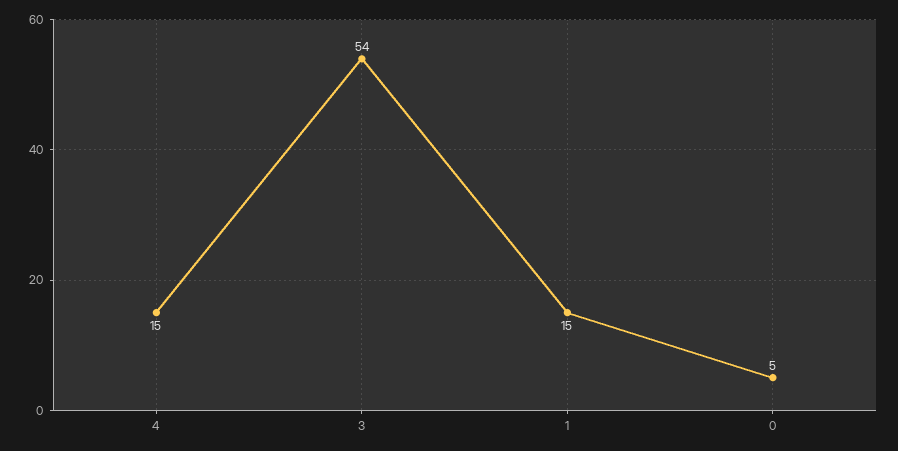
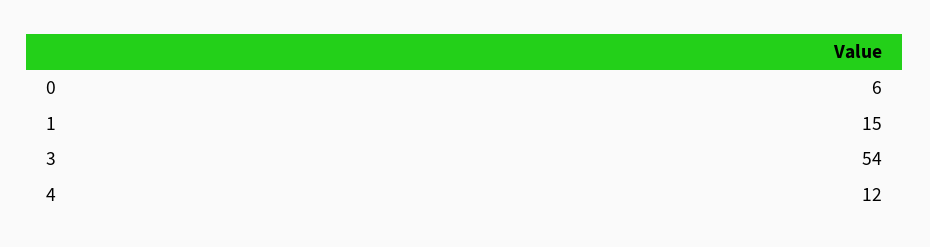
4: 15 -> 12
0: 5 -> 6

